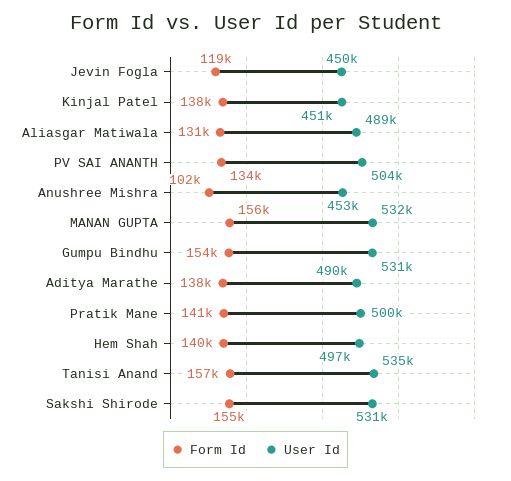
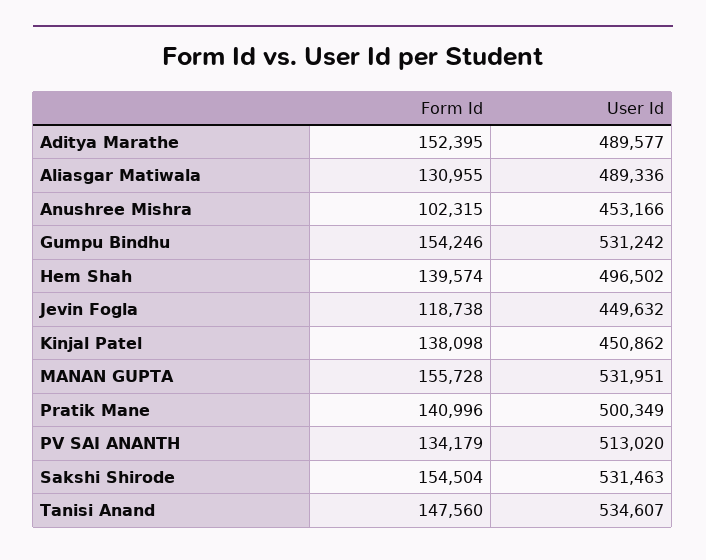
User Id, PV SAI ANANTH: 504000 -> 513020
Form Id, Aditya Marathe: 138000 -> 152395
Form Id, Tanisi Anand: 157000 -> 147560

